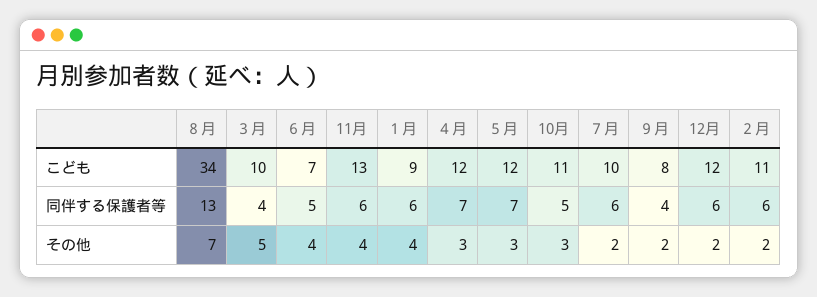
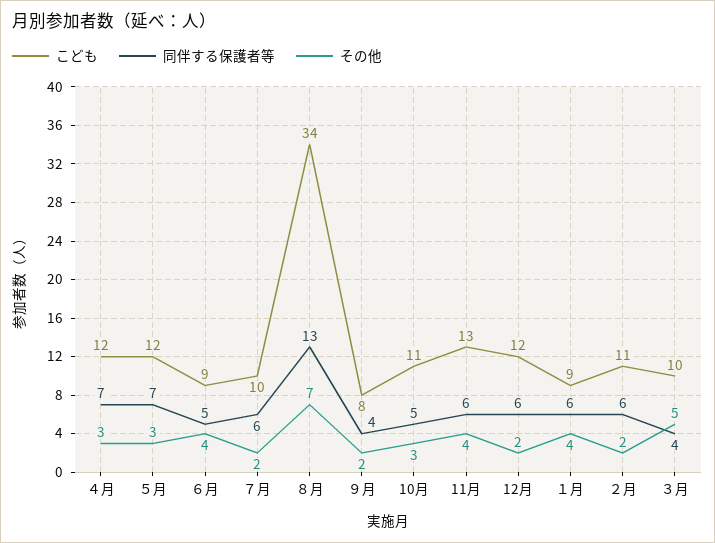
こども, ６月: 7 -> 9

